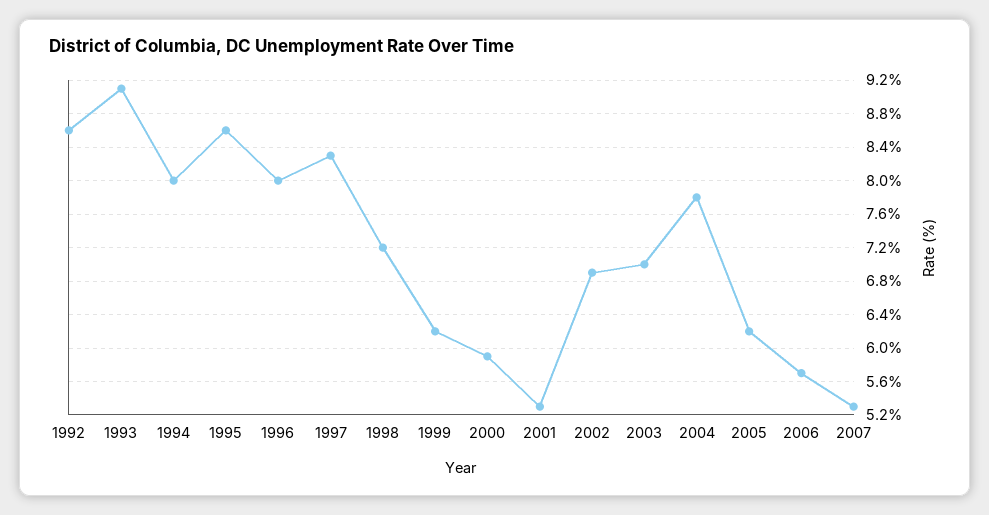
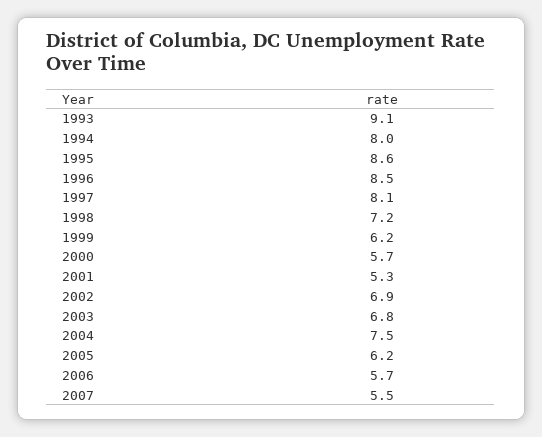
1992: 8.6 -> none
1996: 8 -> 8.5
1997: 8.3 -> 8.1
2000: 5.9 -> 5.7
2003: 7 -> 6.8
2004: 7.8 -> 7.5
2007: 5.3 -> 5.5

